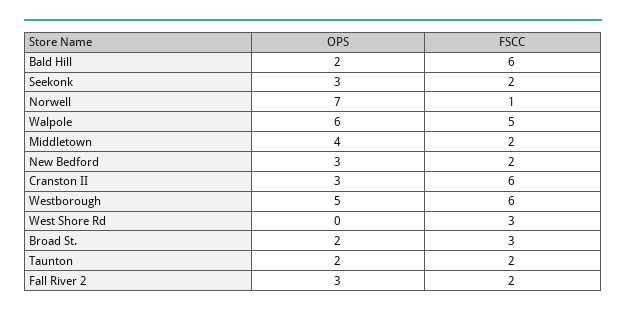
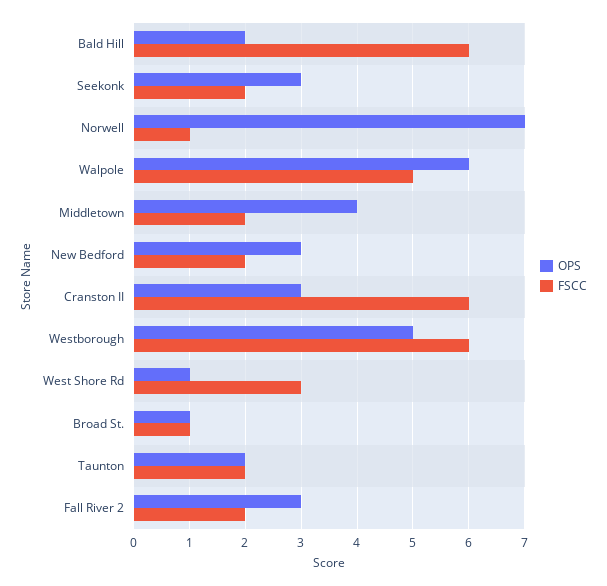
OPS, West Shore Rd: 0 -> 1
OPS, Broad St.: 2 -> 1
FSCC, Broad St.: 3 -> 1

